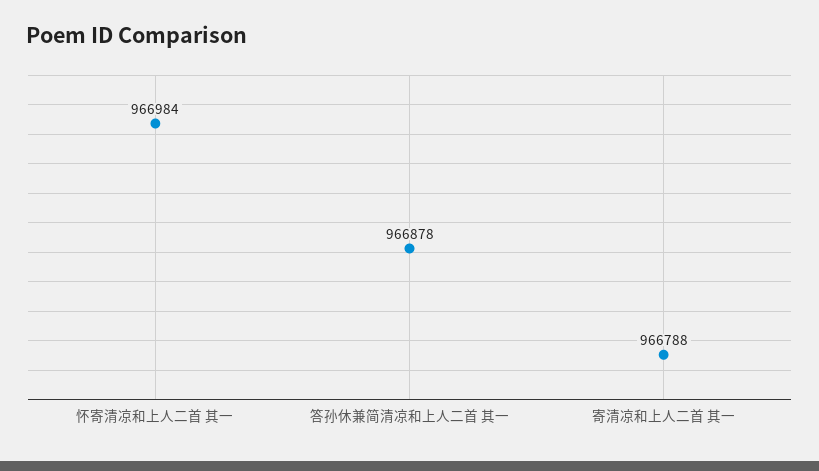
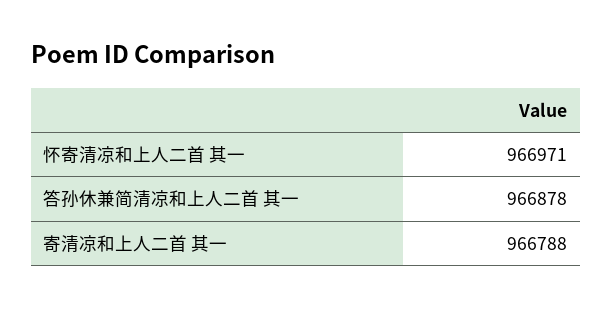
怀寄清凉和上人二首 其一: 966984 -> 966971

